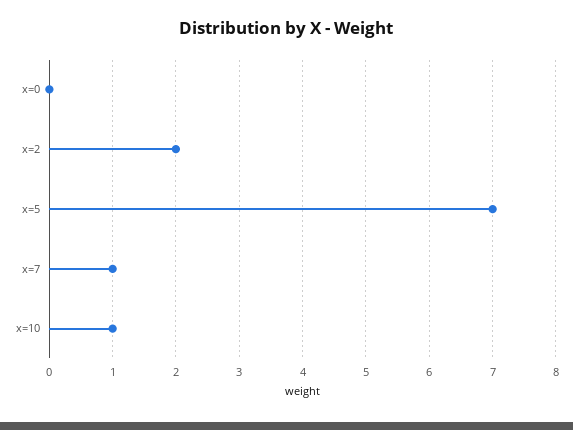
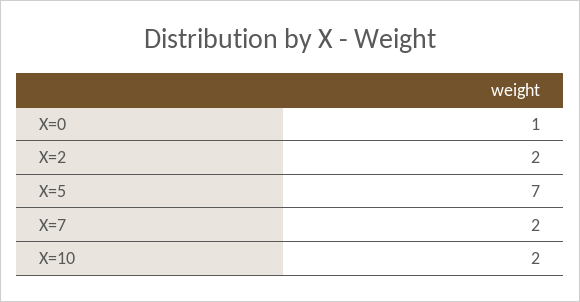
x=0: 0 -> 1
x=7: 1 -> 2
x=10: 1 -> 2

